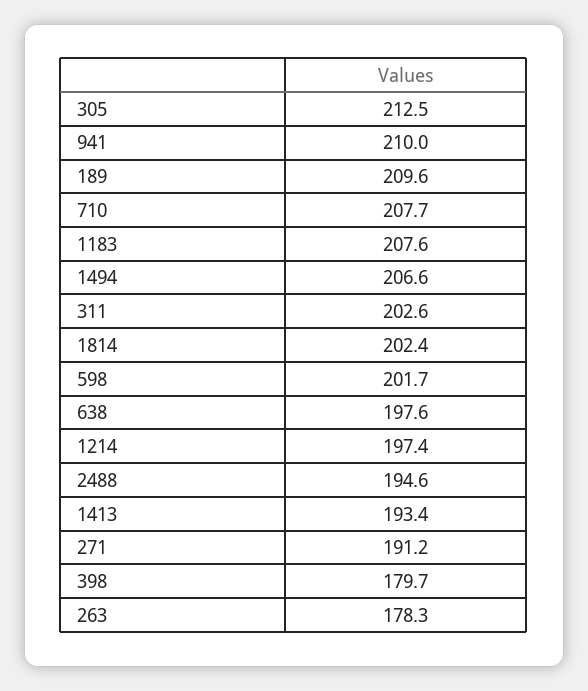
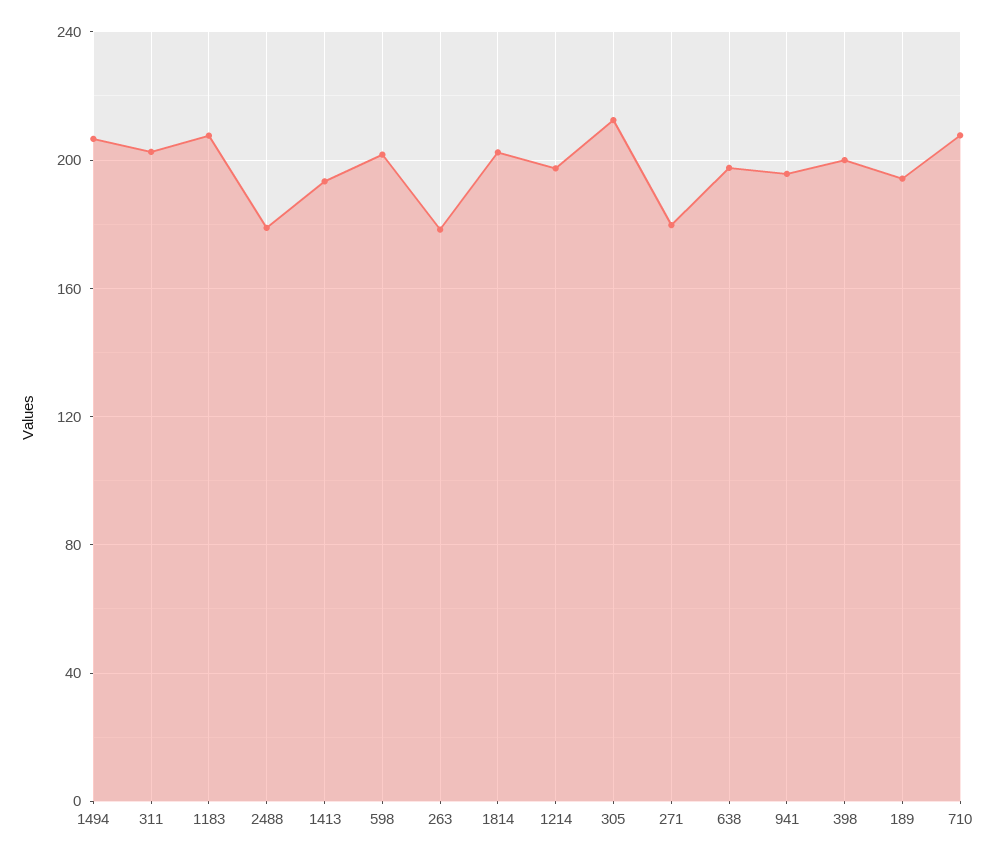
941: 210 -> 195
189: 209.6 -> 195
2488: 194.6 -> 180
271: 191.2 -> 180
398: 179.7 -> 200

